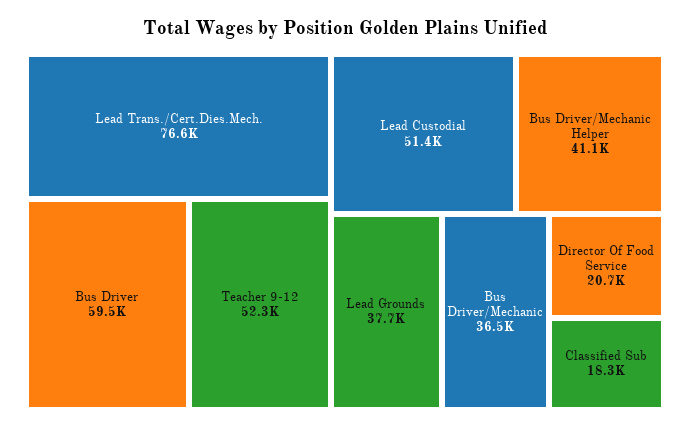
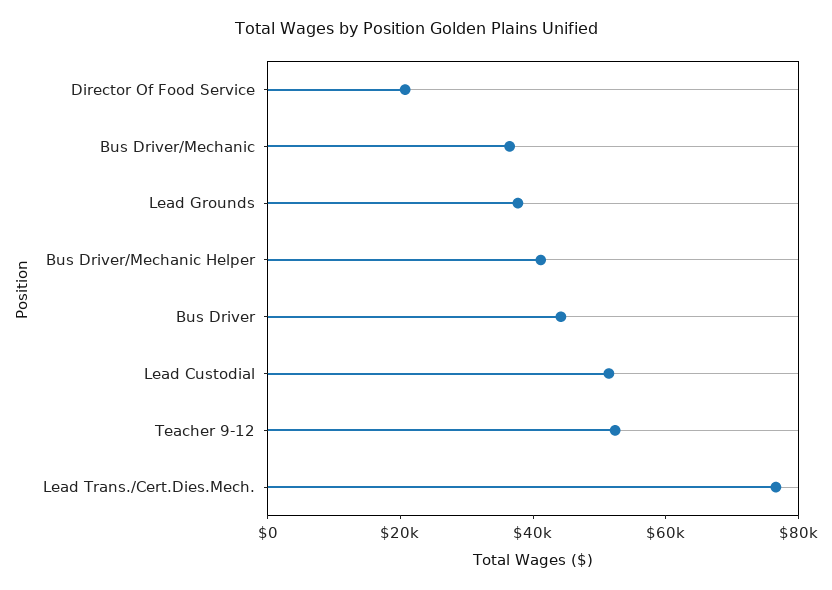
Bus Driver: 59500 -> 45000
Classified Sub: 18300 -> none

